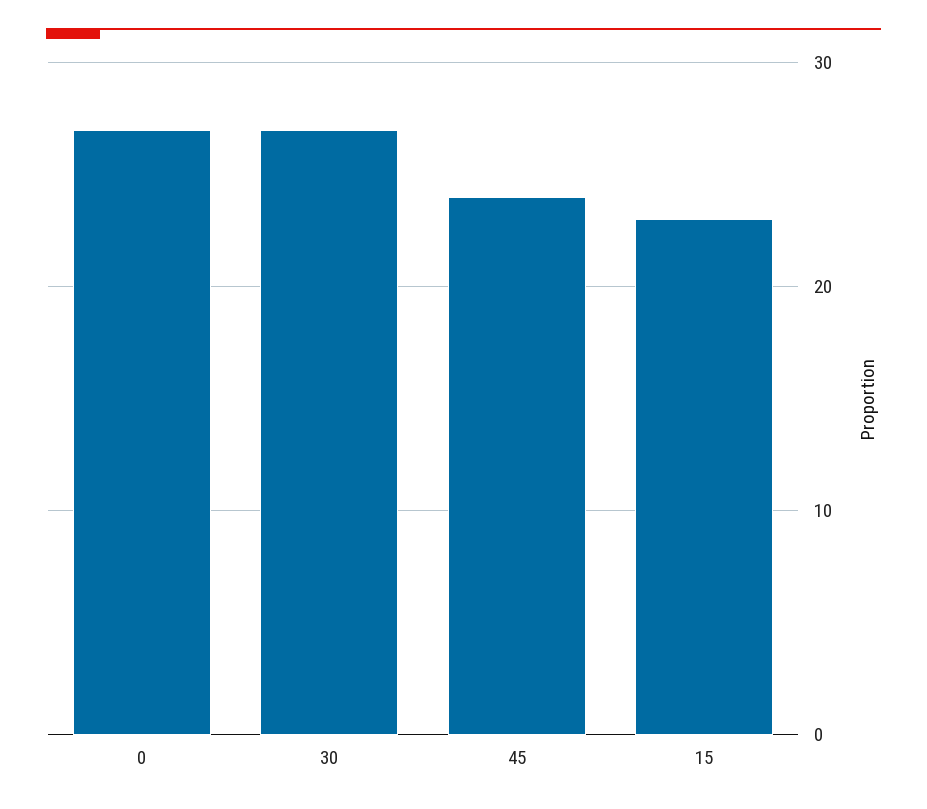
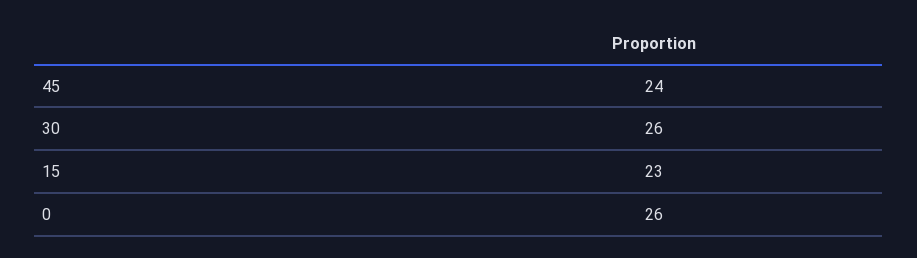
0: 27 -> 26
30: 27 -> 26

